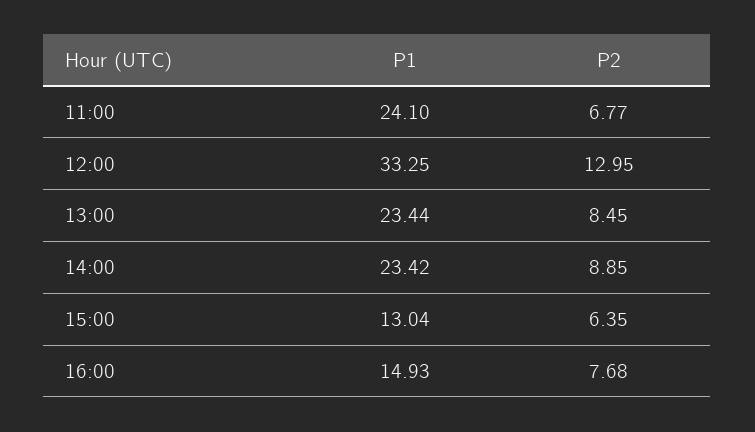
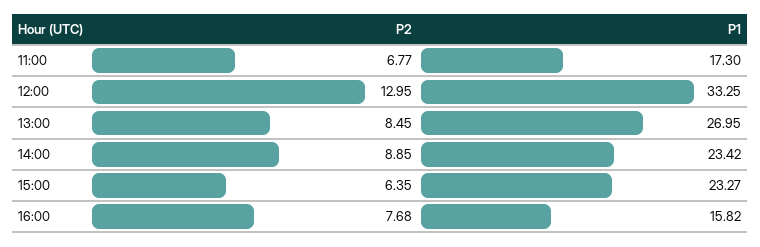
P1, 11:00: 24.1 -> 17.3
P1, 13:00: 23.44 -> 26.95
P1, 15:00: 13.04 -> 23.27
P1, 16:00: 14.93 -> 15.82

